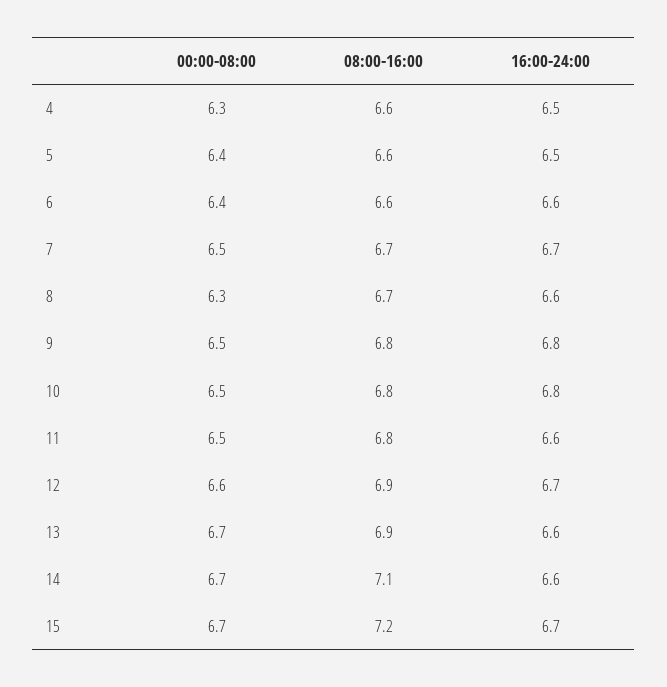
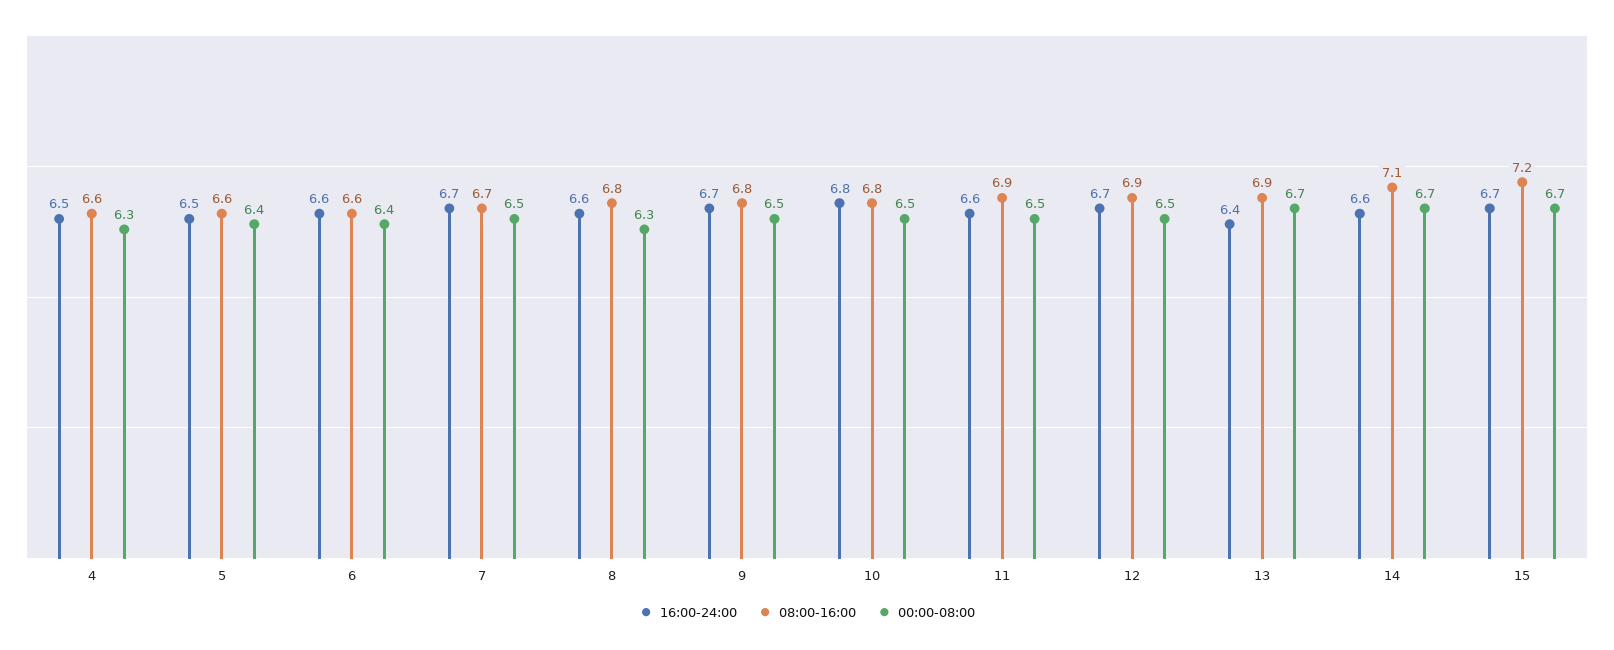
08:00-16:00, 8: 6.7 -> 6.8
16:00-24:00, 9: 6.8 -> 6.7
08:00-16:00, 11: 6.8 -> 6.9
00:00-08:00, 12: 6.6 -> 6.5
16:00-24:00, 13: 6.6 -> 6.4

